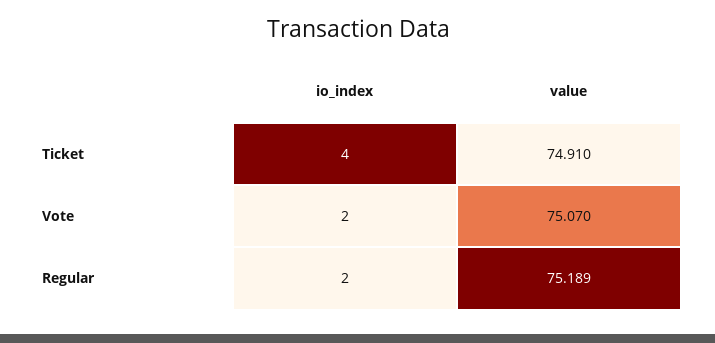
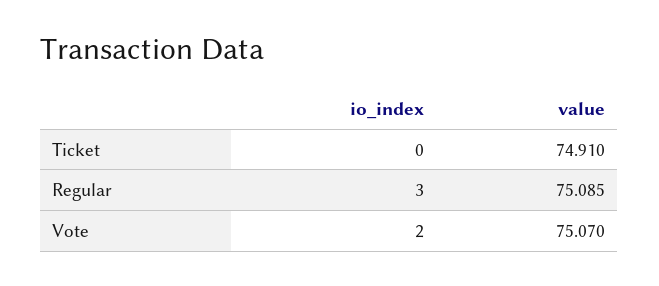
io_index, Ticket: 4 -> 0
io_index, Regular: 2 -> 3
value, Regular: 75.189 -> 75.085

